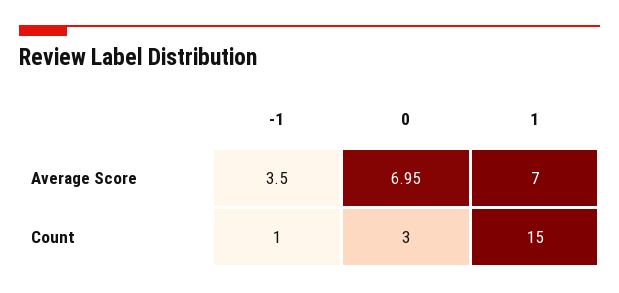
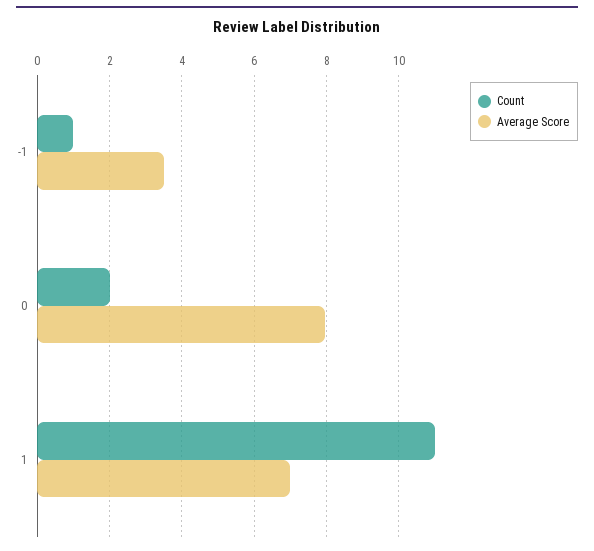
Average Score, 0: 6.95 -> 8
Count, 0: 3 -> 2
Count, 1: 15 -> 11

